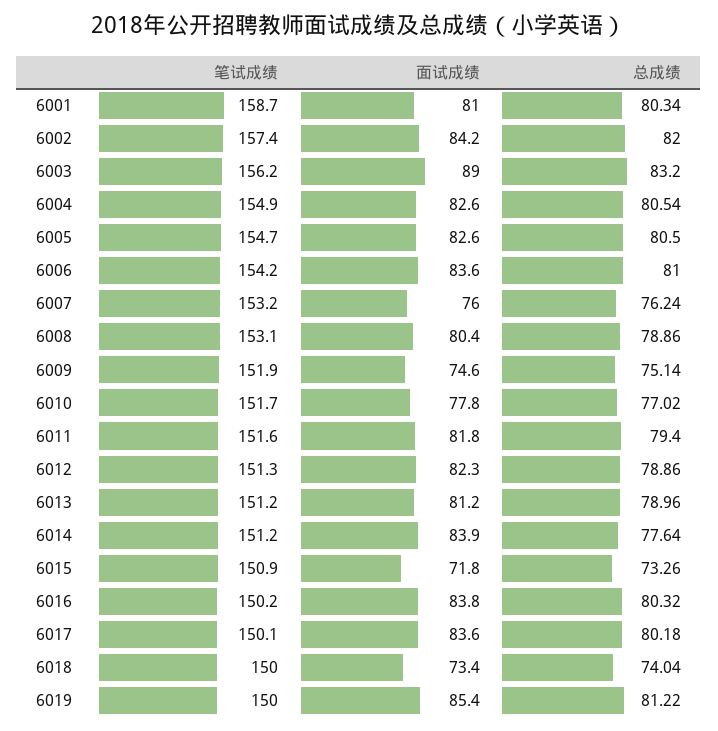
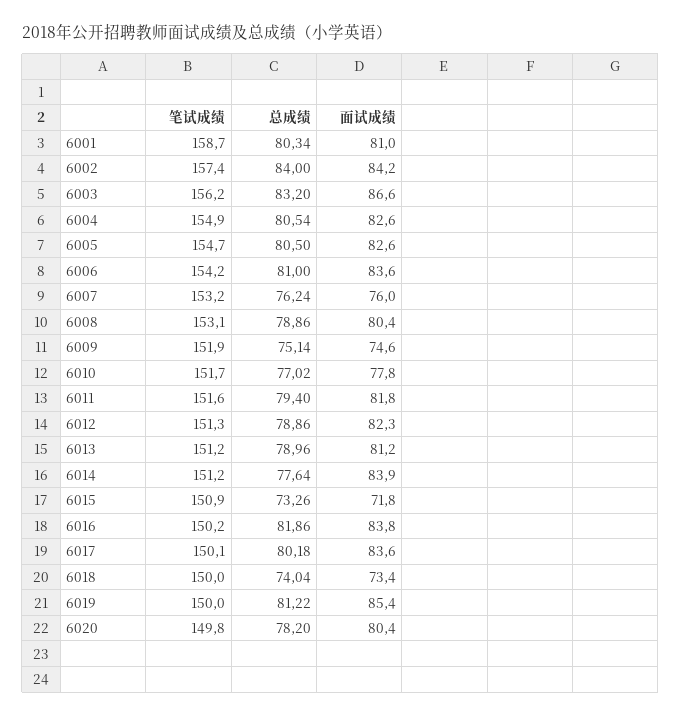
总成绩, 6002: 82 -> 84
面试成绩, 6003: 89 -> 86.6
总成绩, 6016: 80.32 -> 81.86
笔试成绩, 6020: none -> 149.8
总成绩, 6020: none -> 78.2
面试成绩, 6020: none -> 80.4

